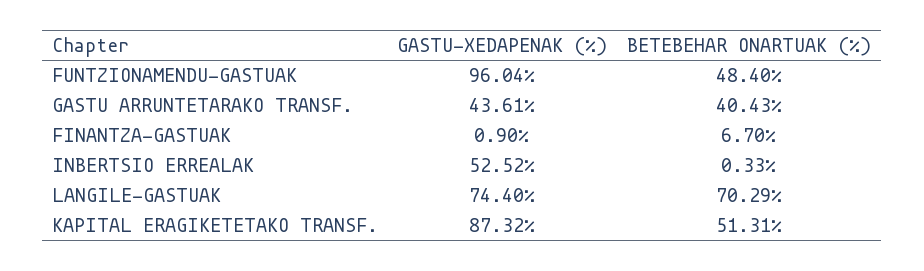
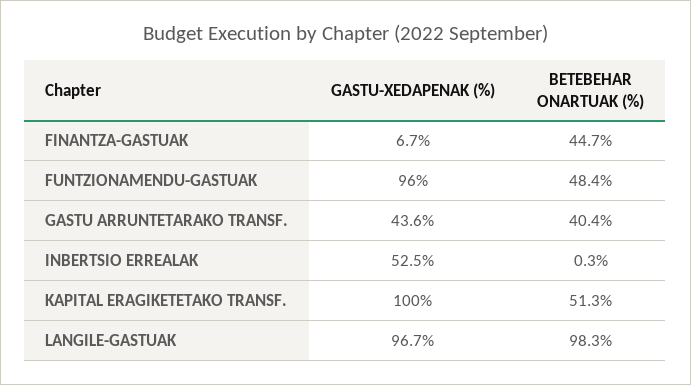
GASTU-XEDAPENAK (%), FINANTZA-GASTUAK: 0.9 -> 6.7
BETEBEHAR ONARTUAK (%), FINANTZA-GASTUAK: 6.7 -> 44.7
GASTU-XEDAPENAK (%), LANGILE-GASTUAK: 74.4 -> 96.7
BETEBEHAR ONARTUAK (%), LANGILE-GASTUAK: 70.29 -> 98.3
GASTU-XEDAPENAK (%), KAPITAL ERAGIKETETAKO TRANSF.: 87.32 -> 100

